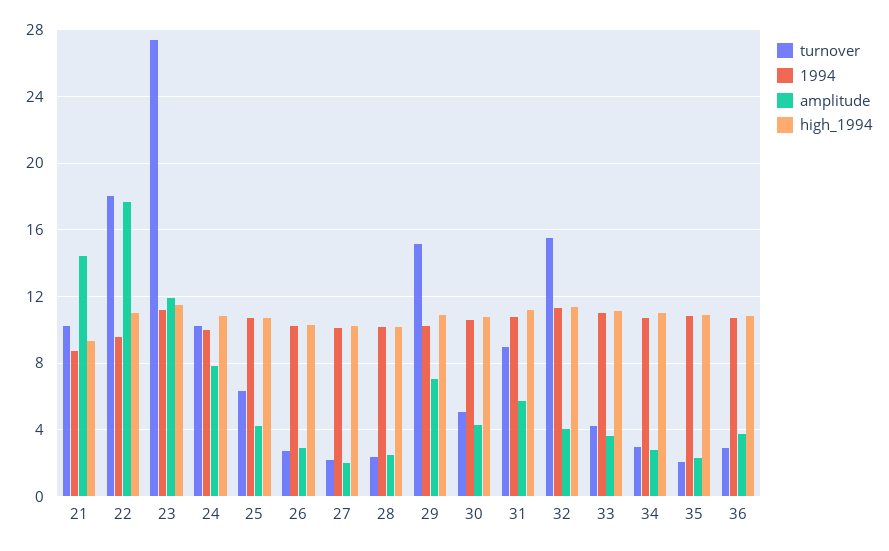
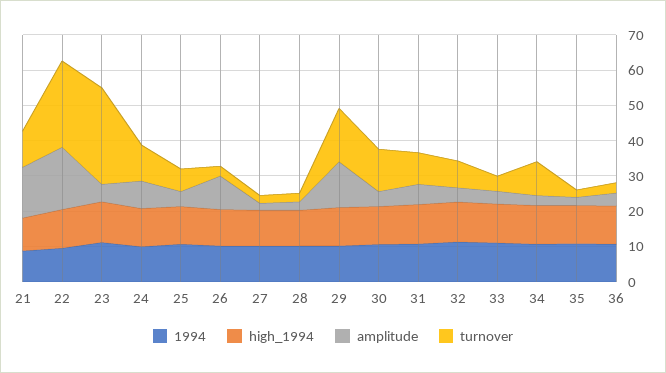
turnover, 22: 18 -> 25
amplitude, 23: 12 -> 5
amplitude, 26: 3 -> 10
amplitude, 29: 7 -> 12.5
turnover, 30: 5 -> 12.5
turnover, 32: 15.5 -> 7.5
turnover, 34: 3 -> 10

